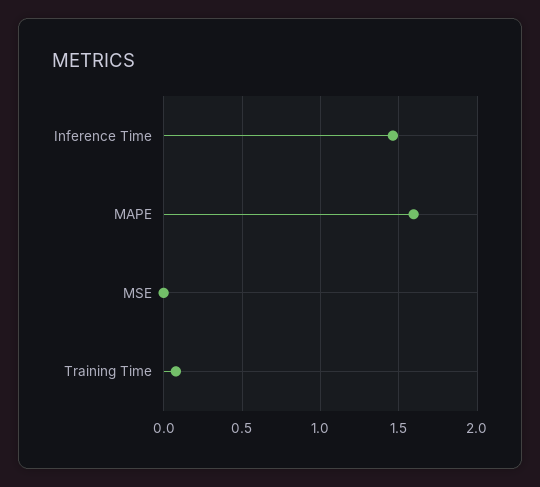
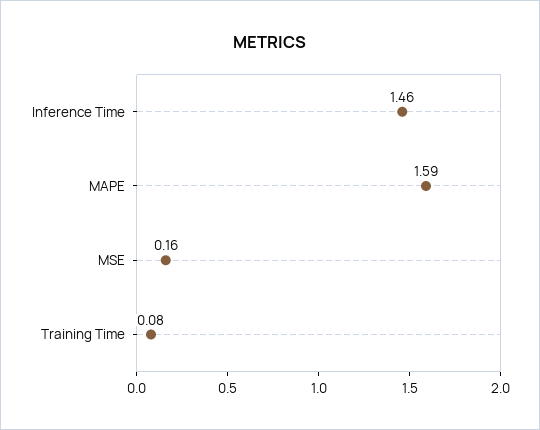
MSE: 0 -> 0.16

